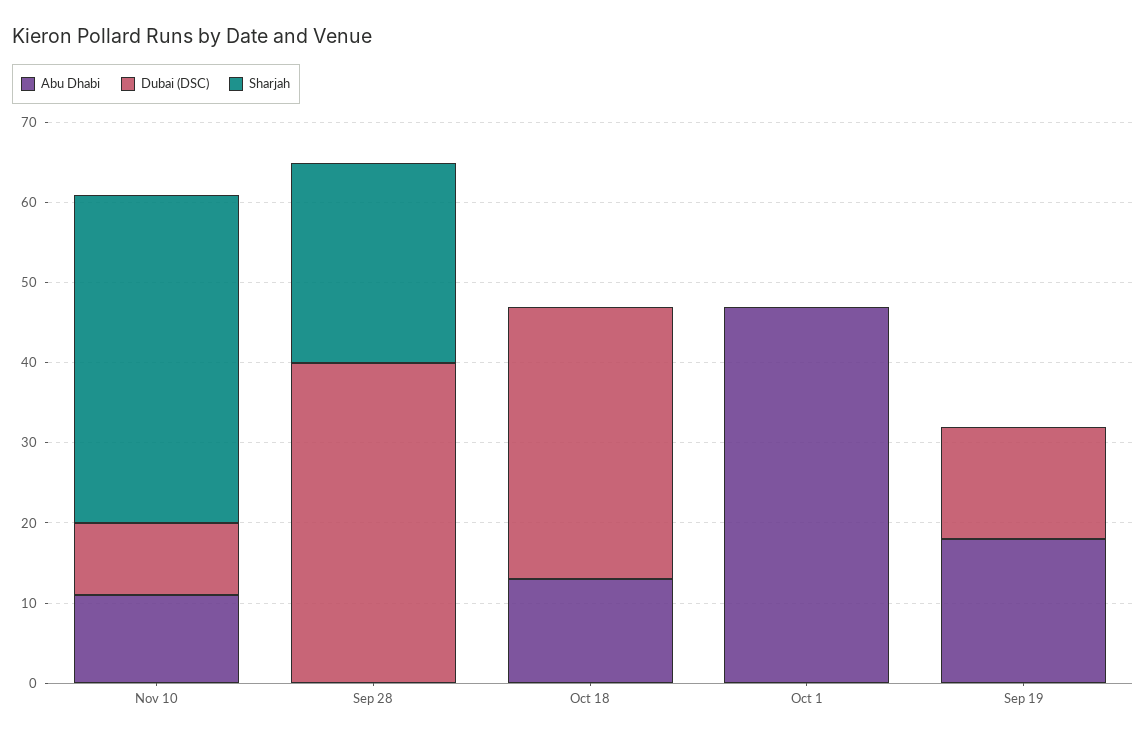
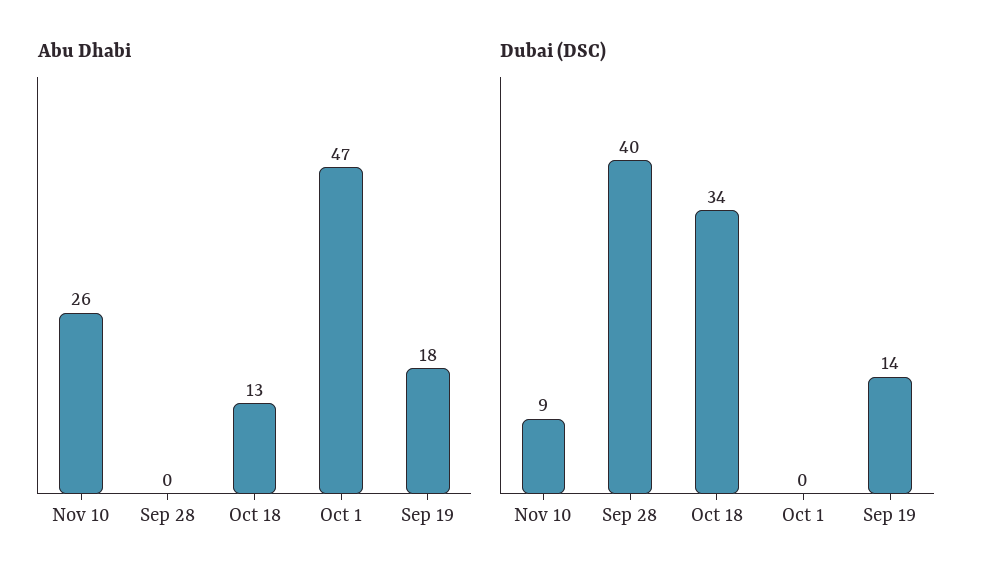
Abu Dhabi, Nov 10: 11 -> 26
Sharjah, Nov 10: 41 -> none
Sharjah, Sep 28: 25 -> none
Sharjah, Oct 18: 0 -> none
Sharjah, Oct 1: 0 -> none
Sharjah, Sep 19: 0 -> none

